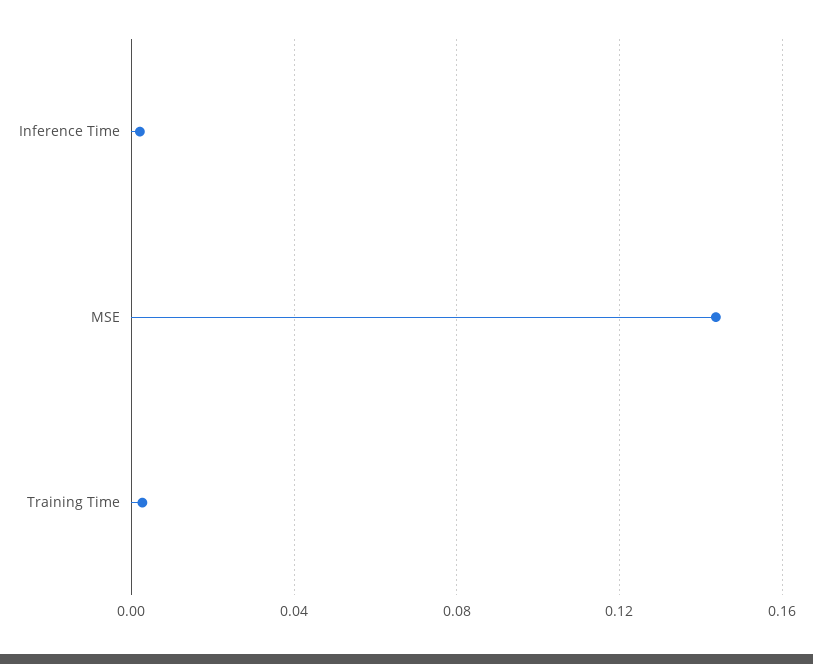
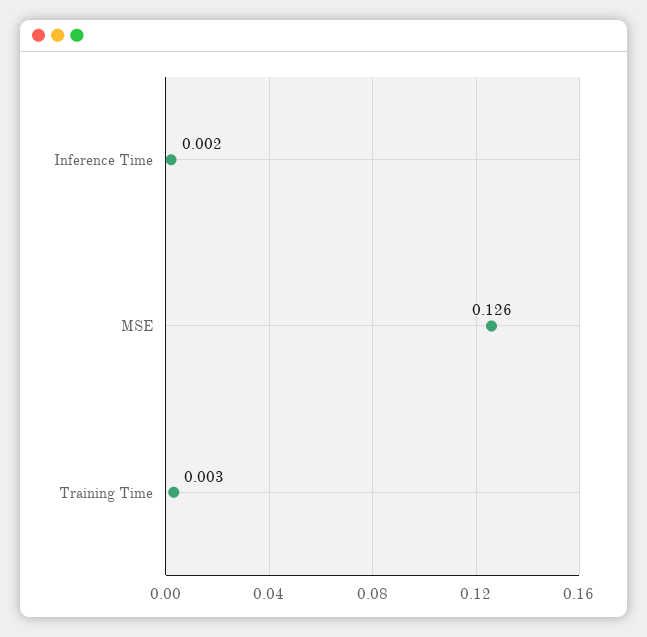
MSE: 0.145 -> 0.126

